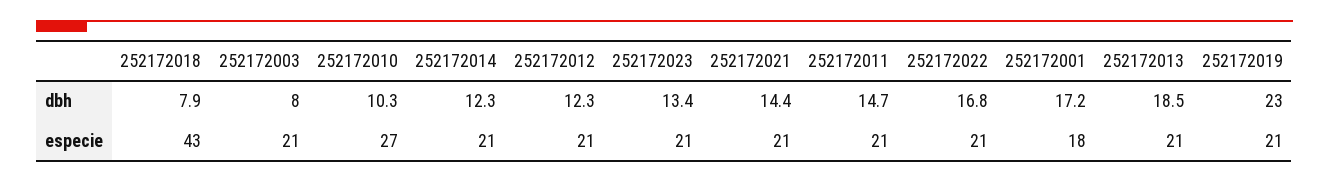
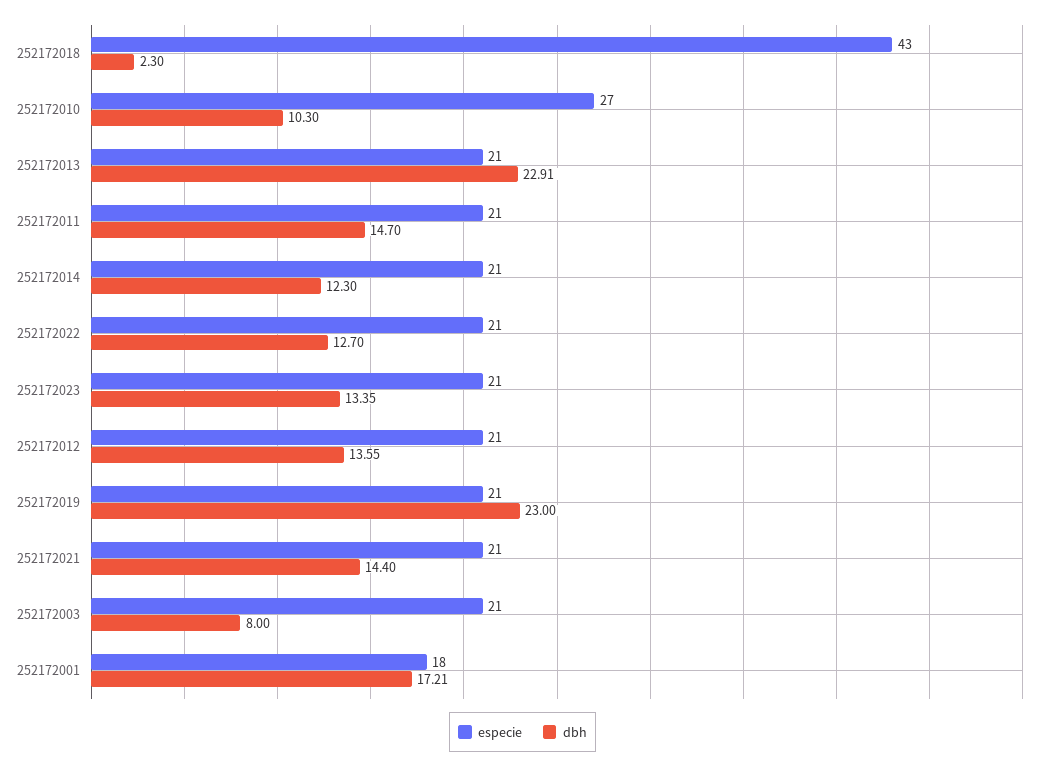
dbh, 252172018: 7.9 -> 2.3
dbh, 252172012: 12.3 -> 13.55
dbh, 252172022: 16.8 -> 12.7
dbh, 252172013: 18.5 -> 22.91

